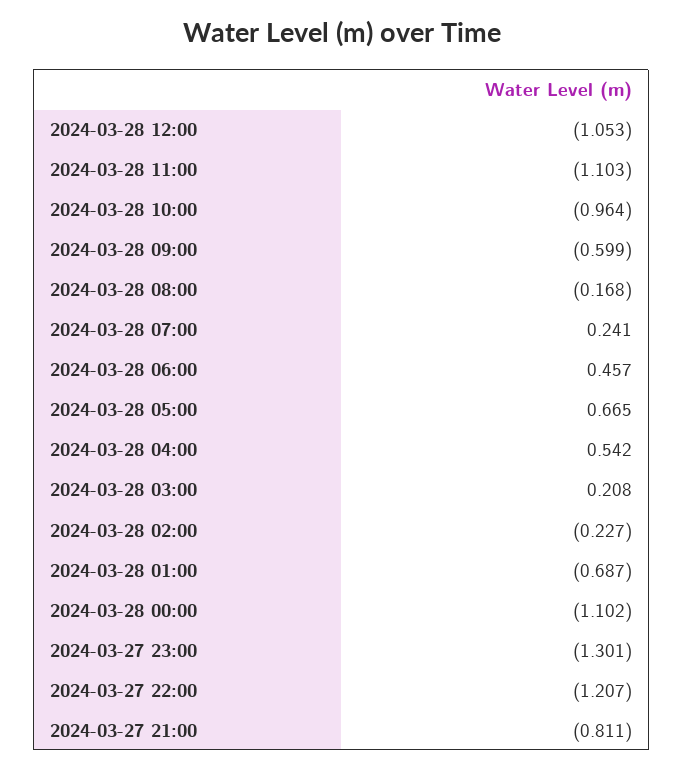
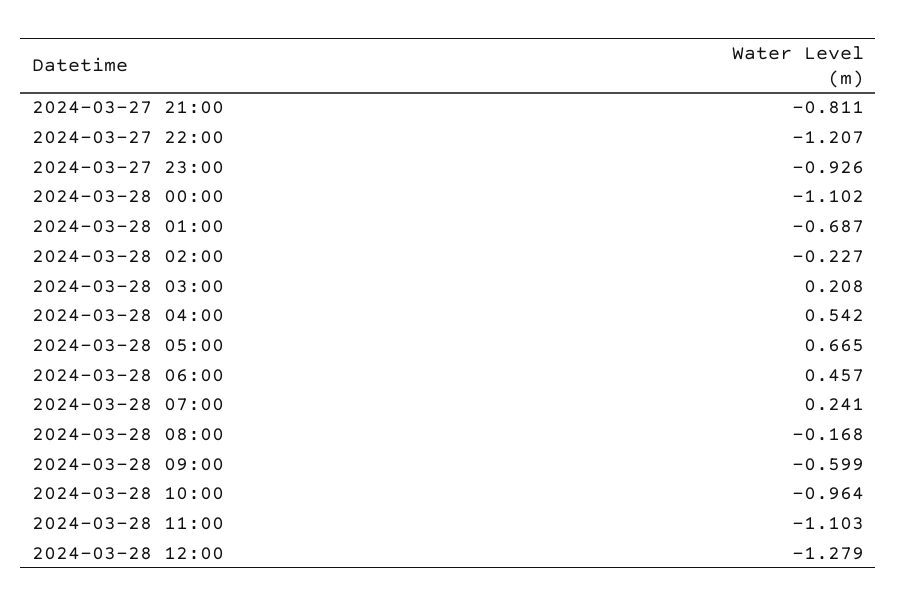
2024-03-28 12:00: -1.053 -> -1.279
2024-03-27 23:00: -1.301 -> -0.926

